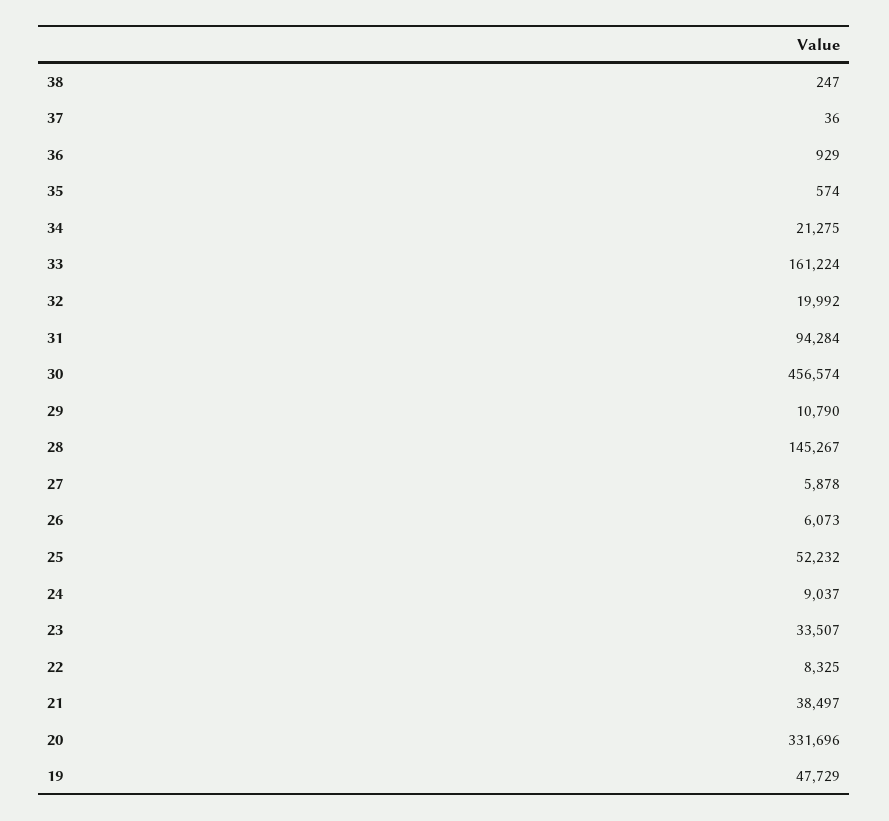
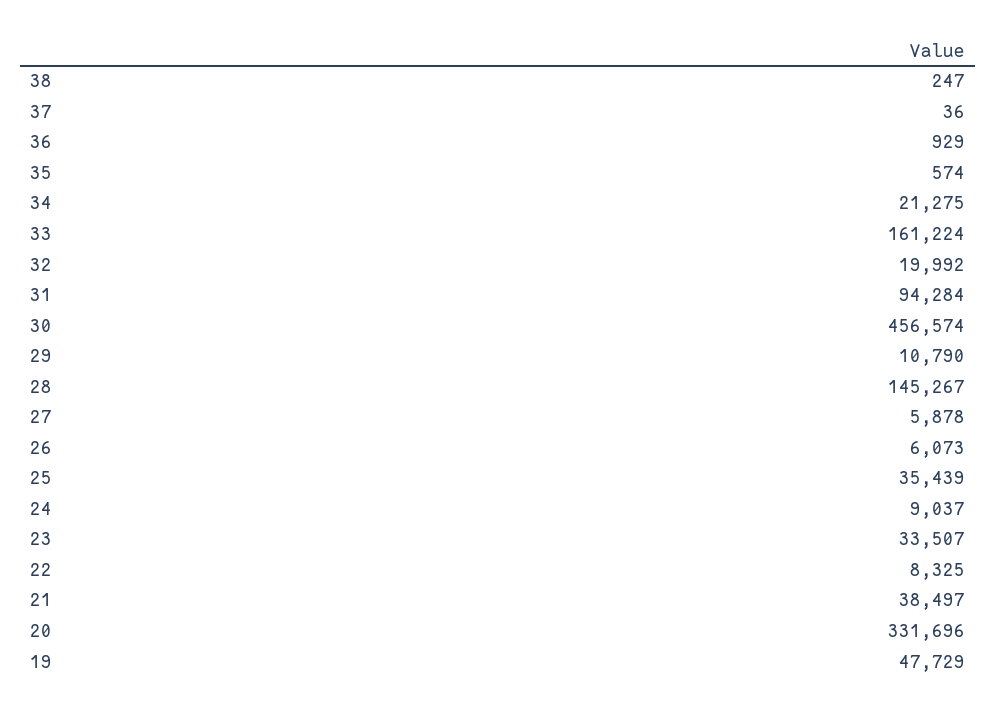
25: 52232 -> 35439

